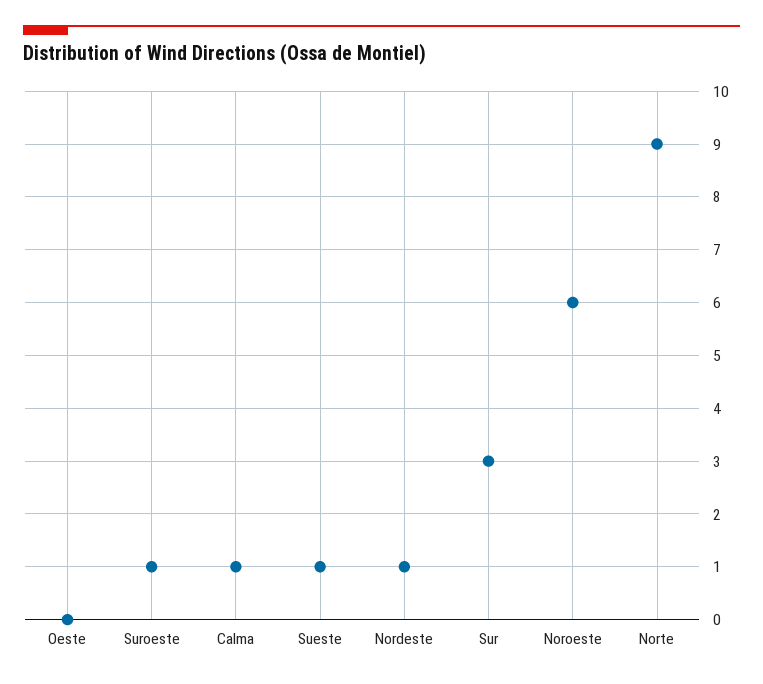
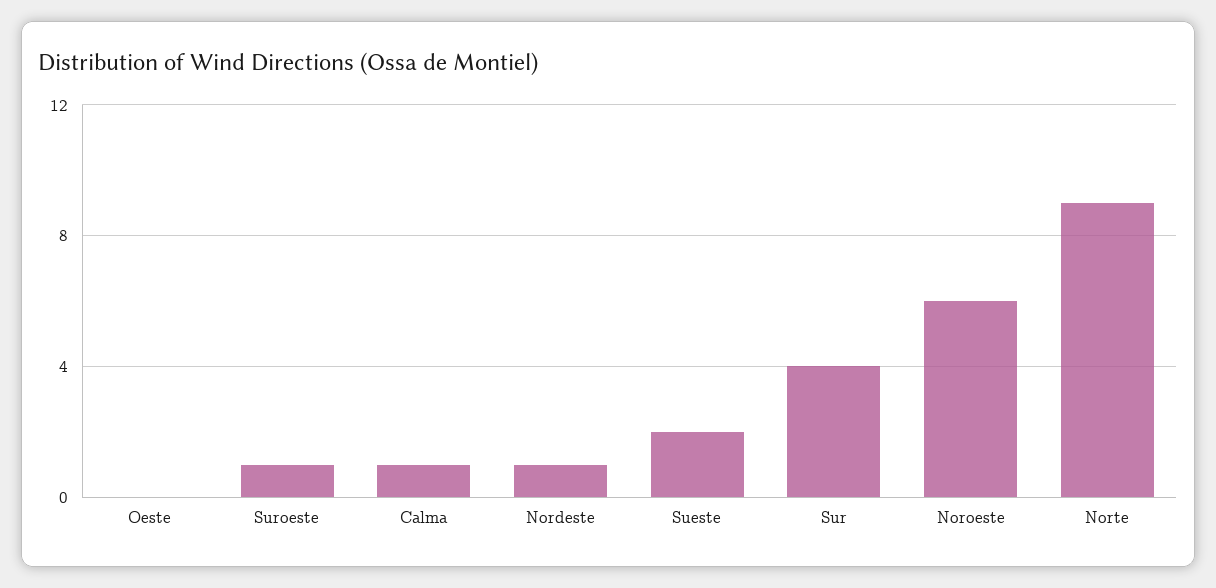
Sueste: 1 -> 2
Sur: 3 -> 4

